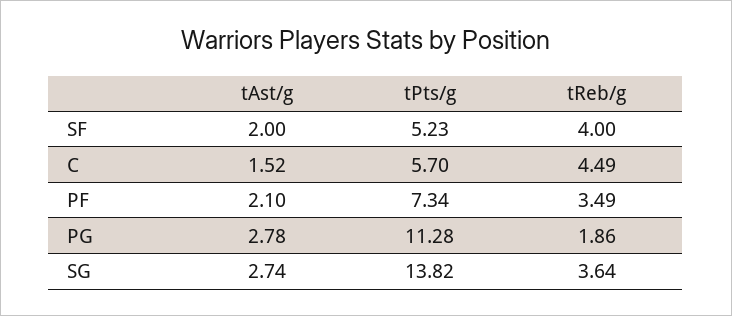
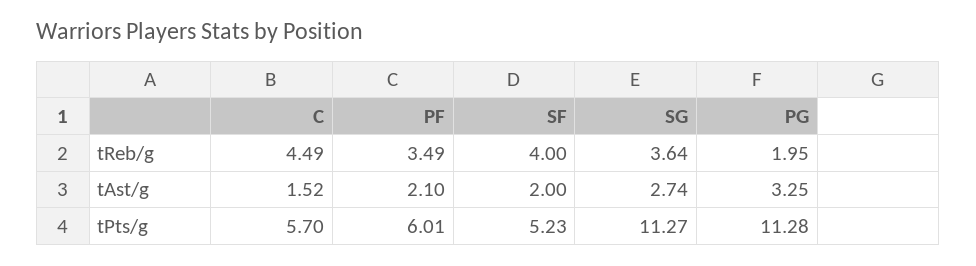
tPts/g, PF: 7.34 -> 6.01
tAst/g, PG: 2.78 -> 3.25
tReb/g, PG: 1.86 -> 1.95
tPts/g, SG: 13.82 -> 11.27

